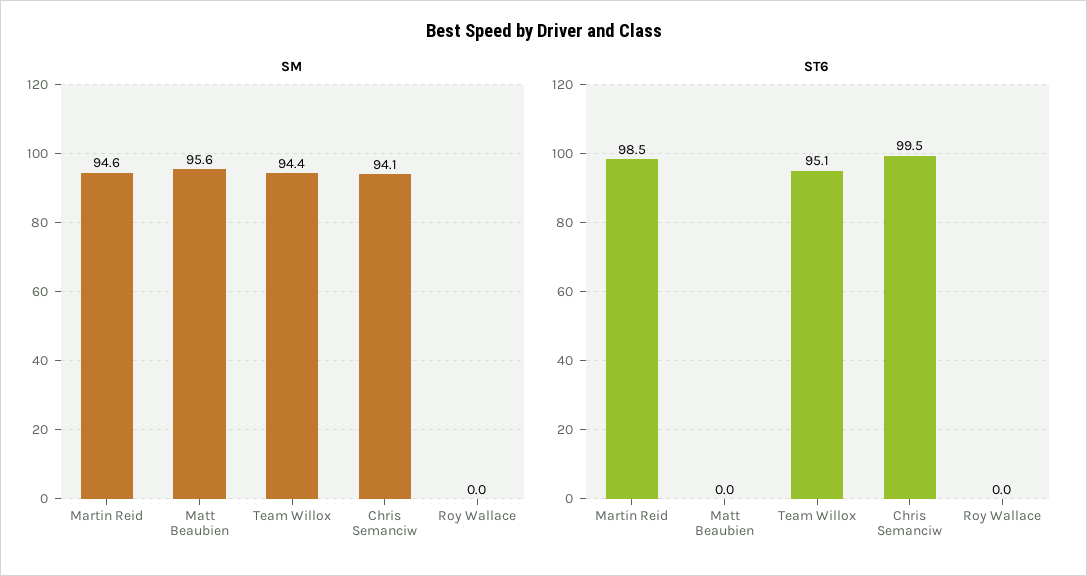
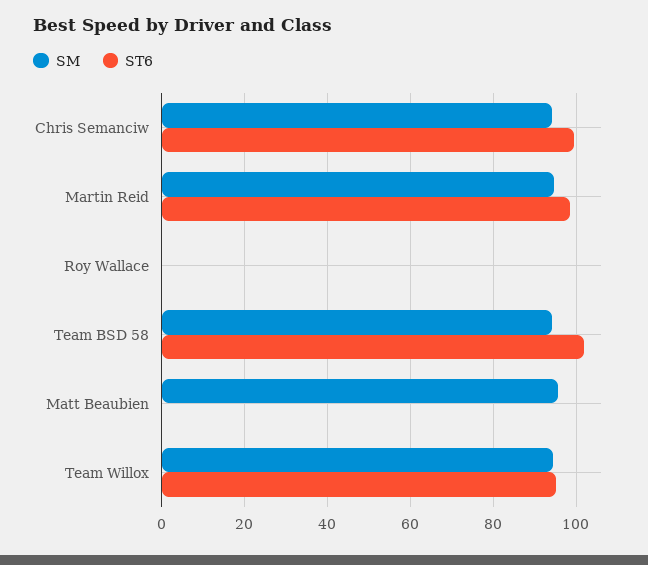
SM, Team BSD 58: none -> 94
ST6, Team BSD 58: none -> 102

